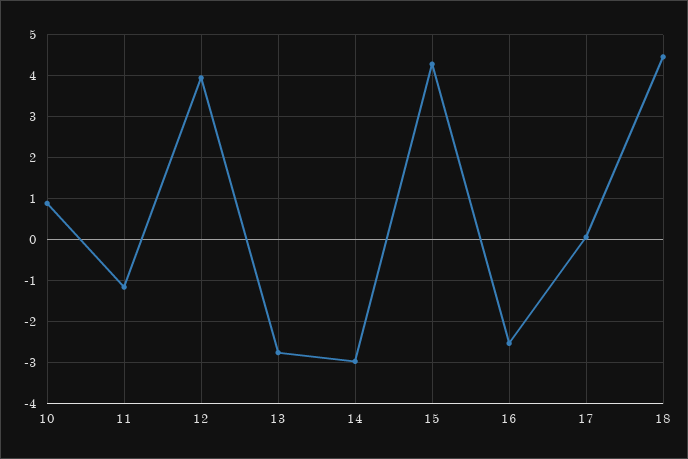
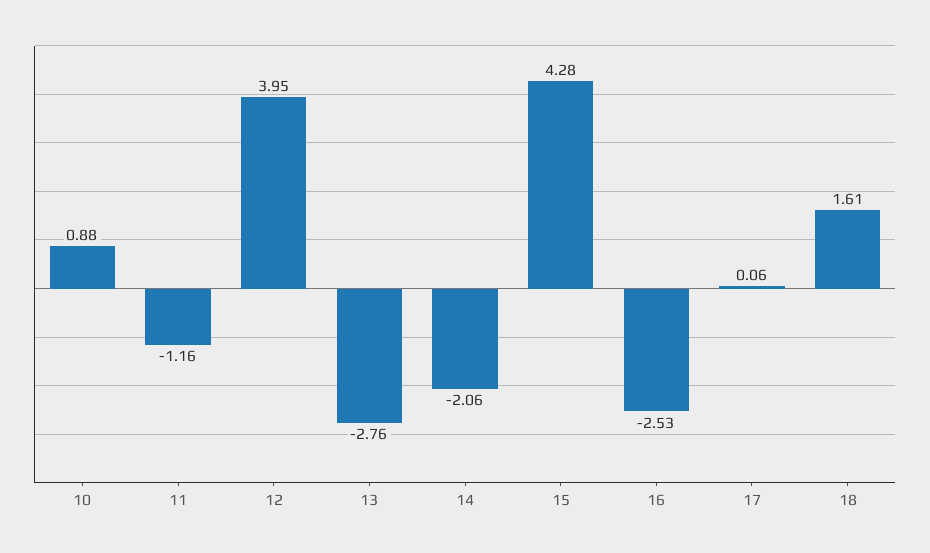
14: -3 -> -2.06
18: 4.4 -> 1.61

